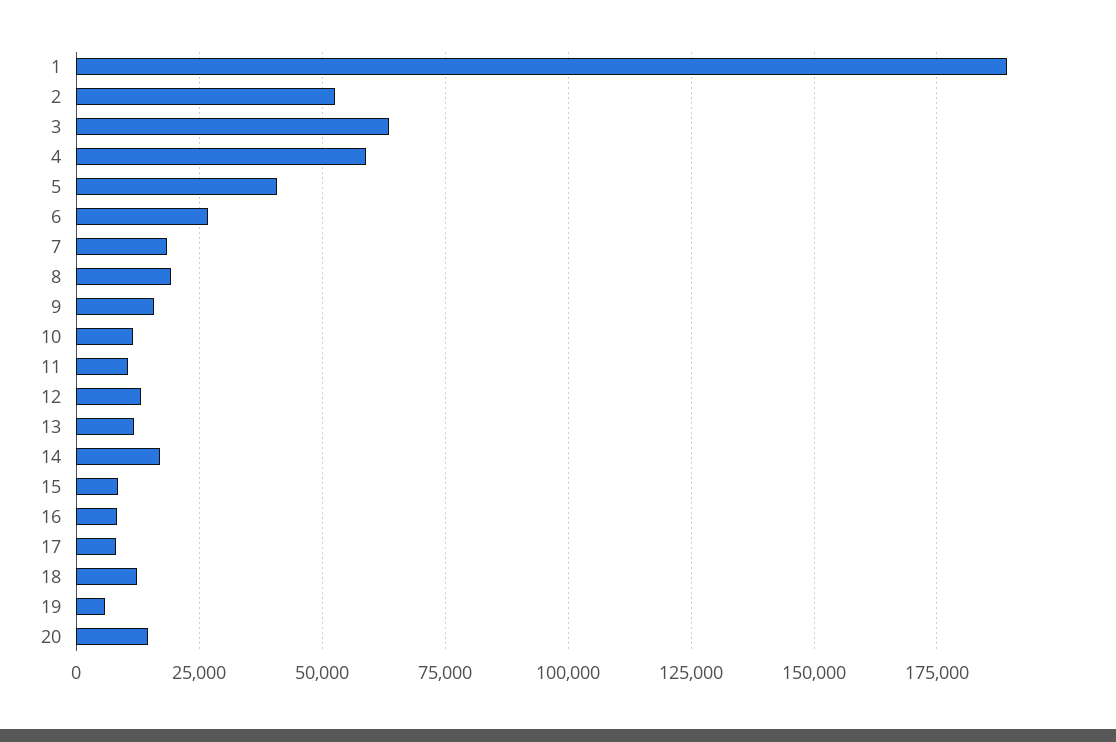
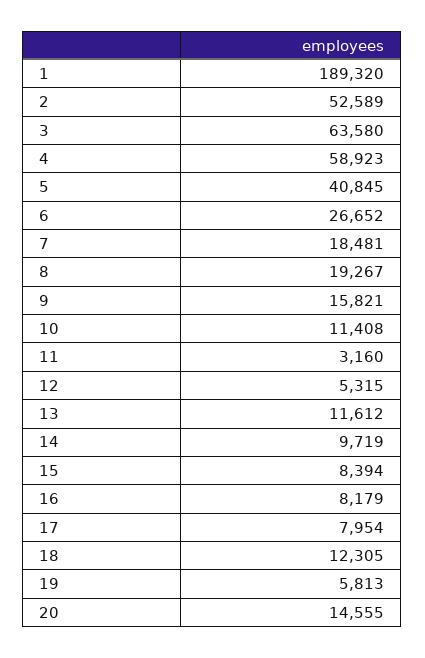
11: 10000 -> 3160
12: 12500 -> 5315
14: 17500 -> 9719

